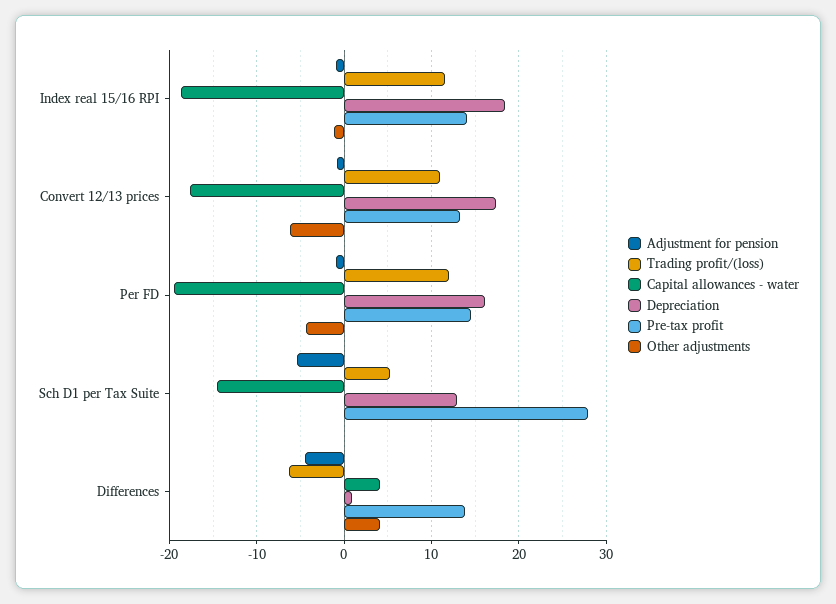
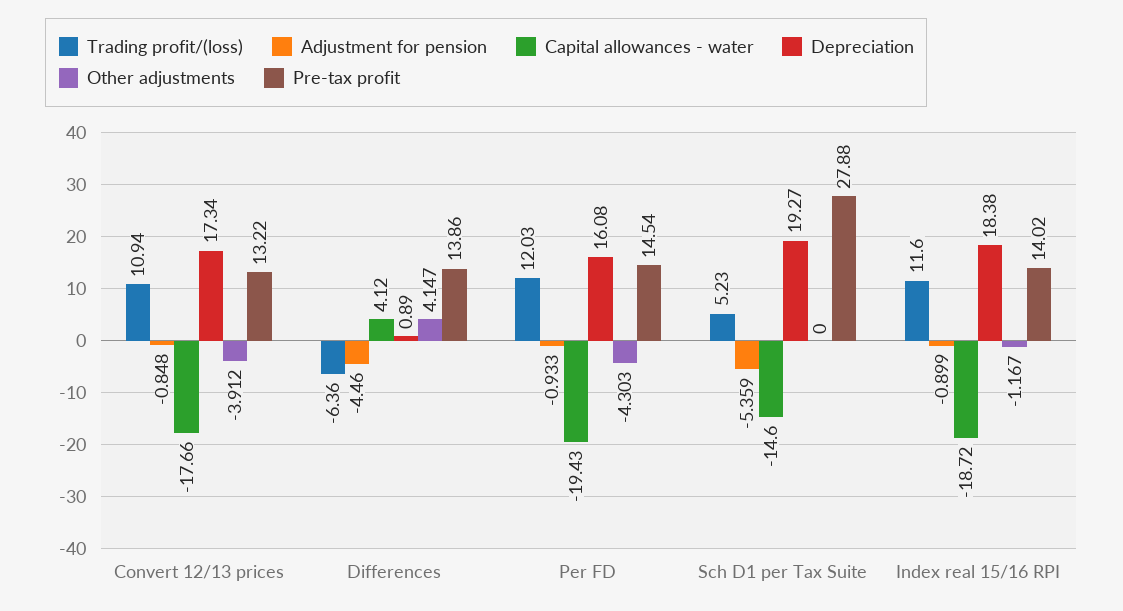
Other adjustments, Convert 12/13 prices: -6 -> -3.912
Depreciation, Sch D1 per Tax Suite: 13 -> 19.27

